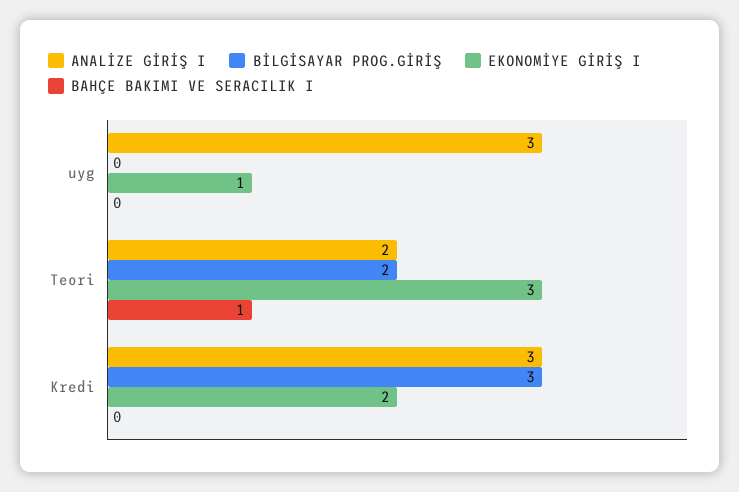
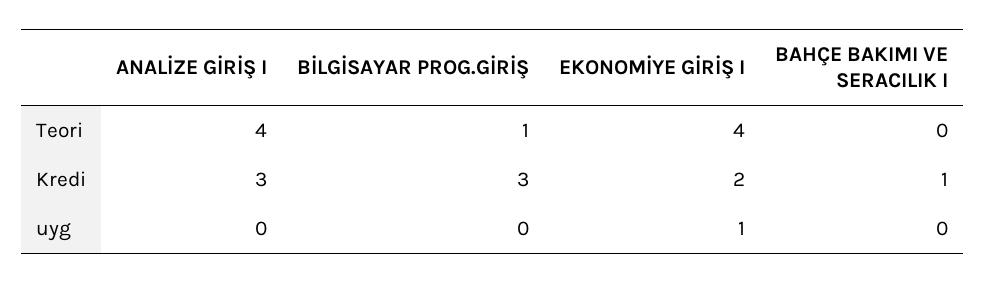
ANALİZE GİRİŞ I, uyg: 3 -> 0
ANALİZE GİRİŞ I, Teori: 2 -> 4
BİLGİSAYAR PROG.GİRİŞ, Teori: 2 -> 1
EKONOMİYE GİRİŞ I, Teori: 3 -> 4
BAHÇE BAKIMI VE SERACILIK I, Teori: 1 -> 0
BAHÇE BAKIMI VE SERACILIK I, Kredi: 0 -> 1

